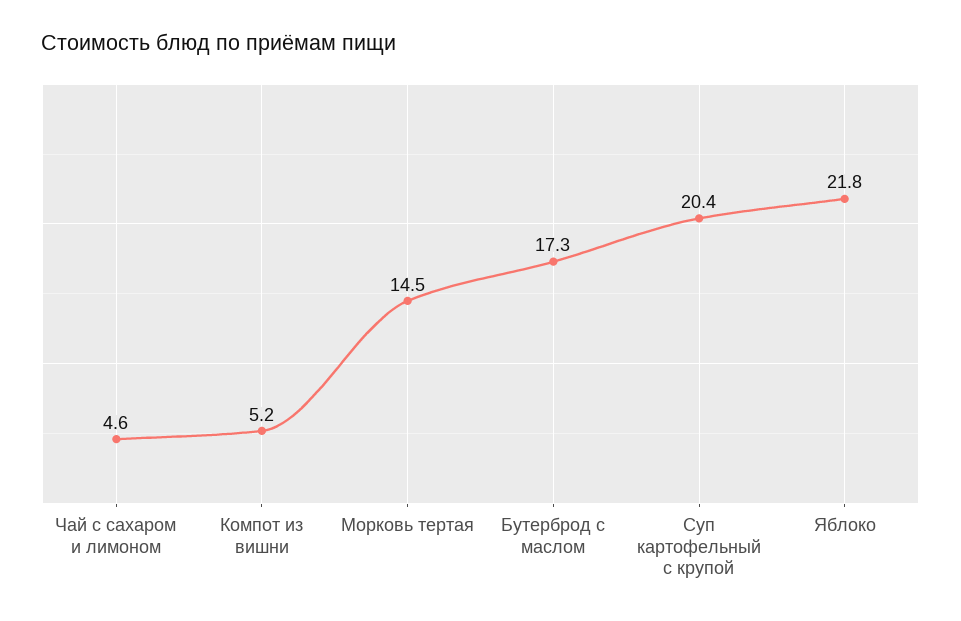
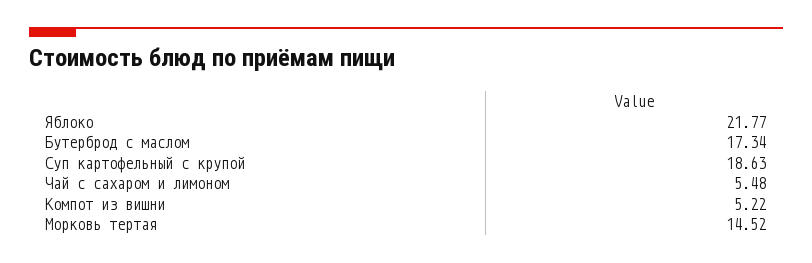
Чай с сахаром и лимоном: 4.6 -> 5.48
Суп картофельный с крупой: 20.4 -> 18.63

